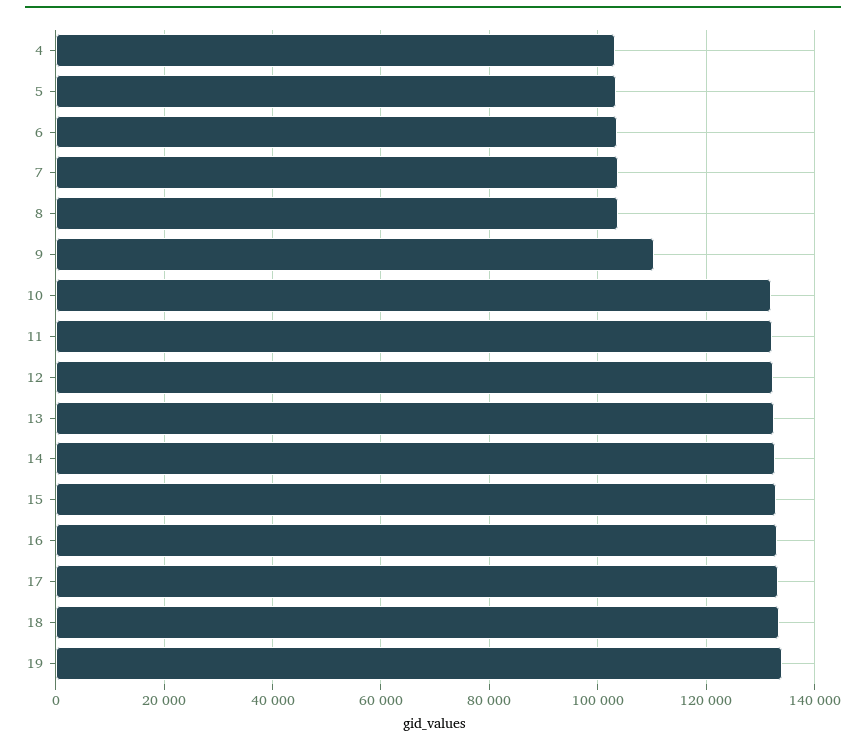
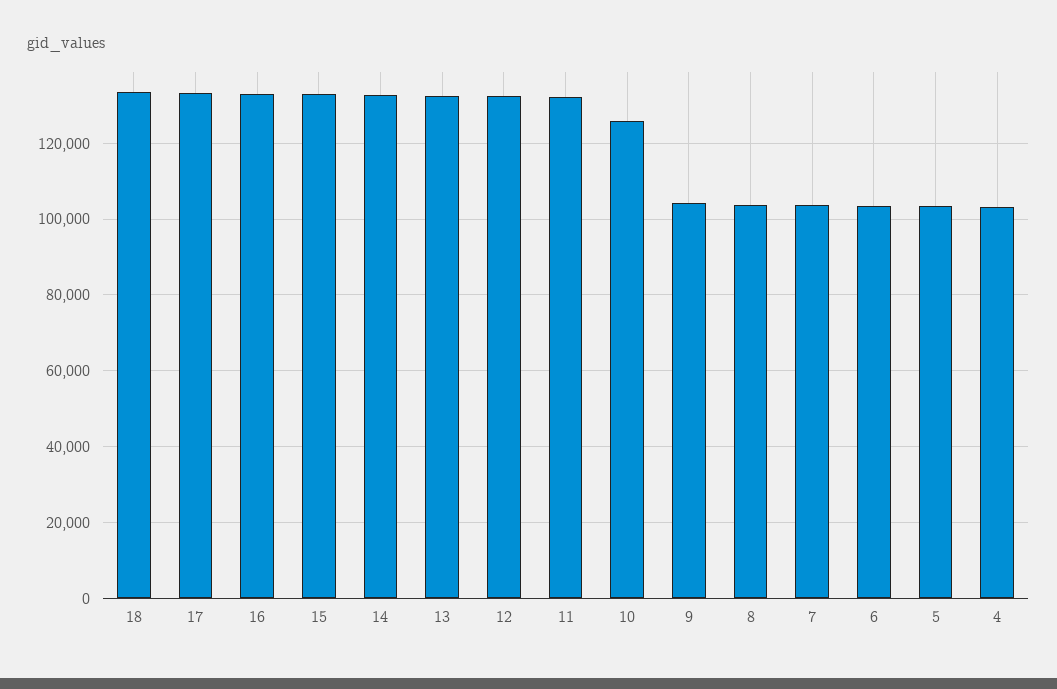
9: 110000 -> 104000
10: 132000 -> 126000
19: 134000 -> none

